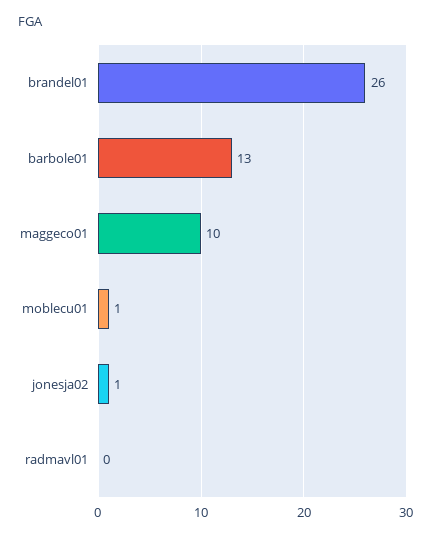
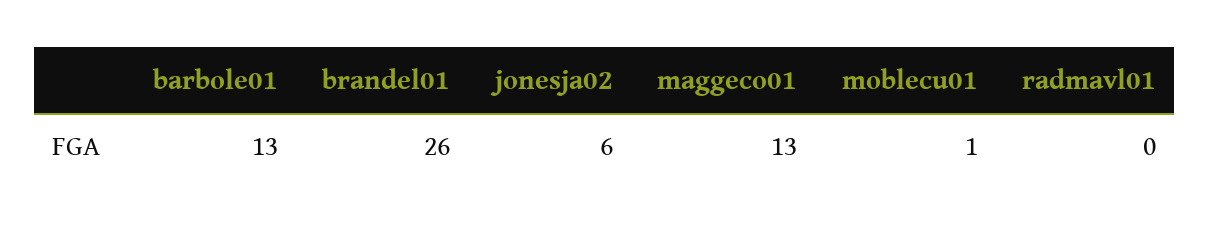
maggeco01: 10 -> 13
jonesja02: 1 -> 6

